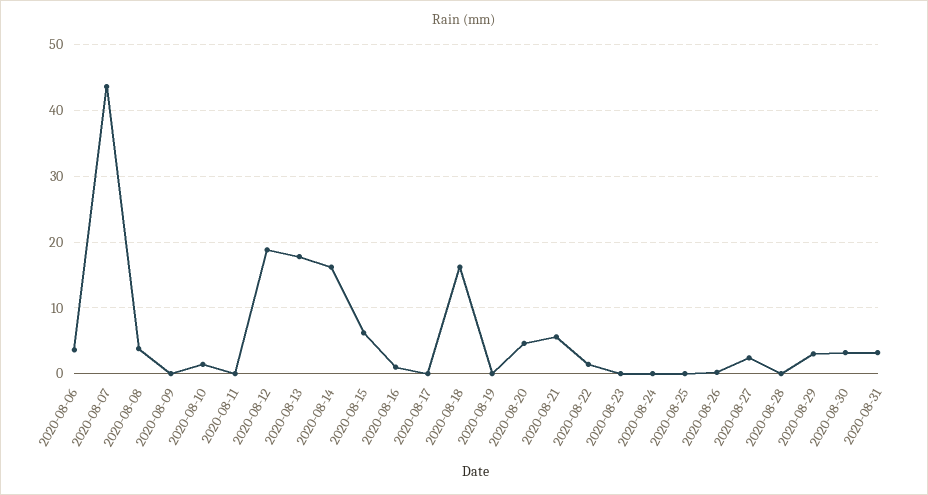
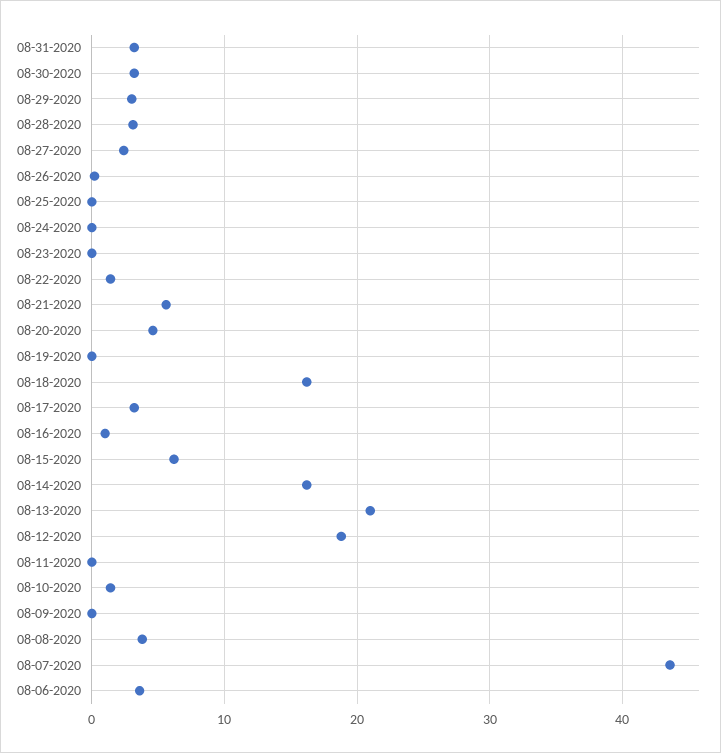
2020-08-13: 18 -> 21
2020-08-17: 0 -> 3
2020-08-28: 0 -> 3

